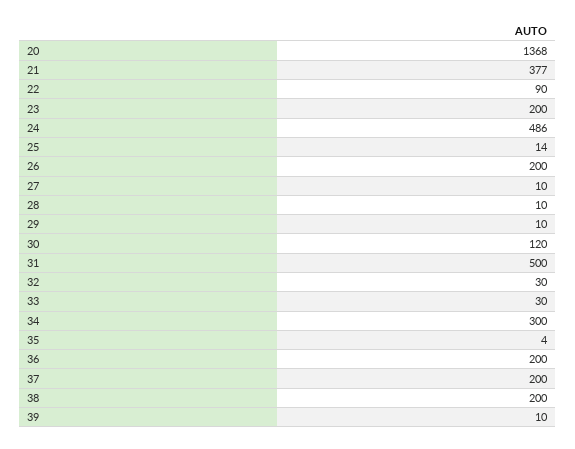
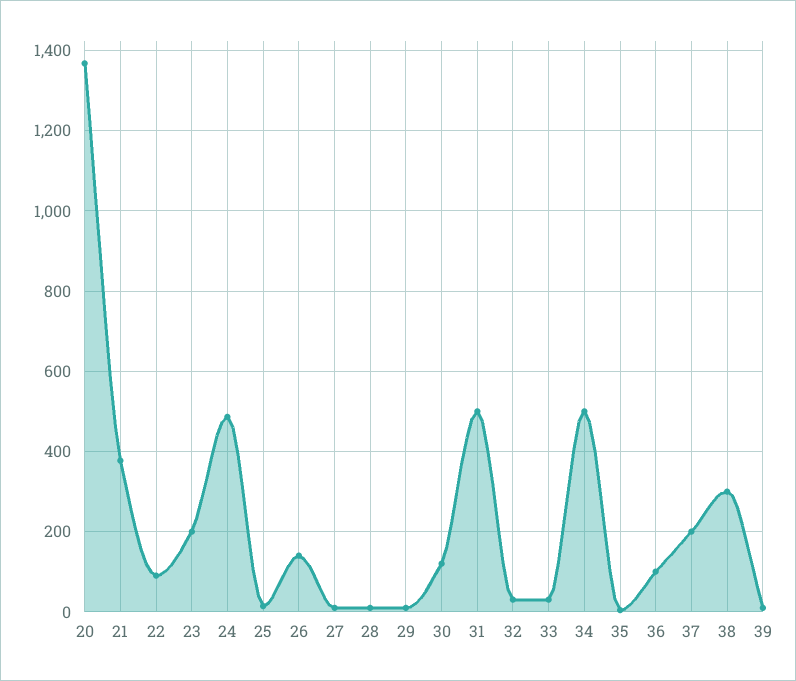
26: 200 -> 140
34: 300 -> 500
36: 200 -> 100
38: 200 -> 300

